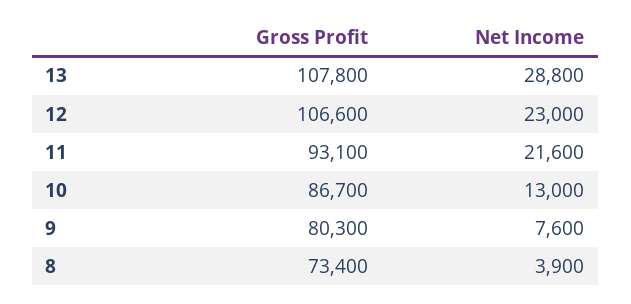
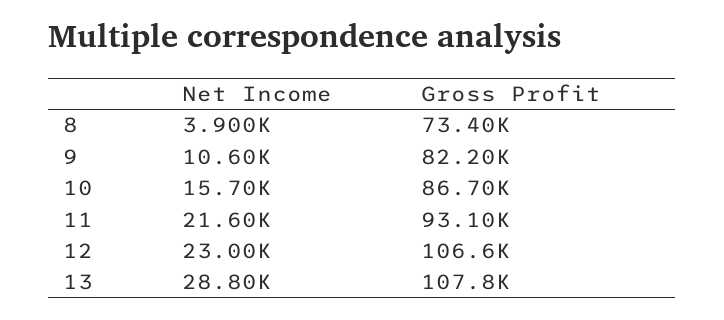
Net Income, 10: 13000 -> 15700
Gross Profit, 9: 80300 -> 82200
Net Income, 9: 7600 -> 10600

